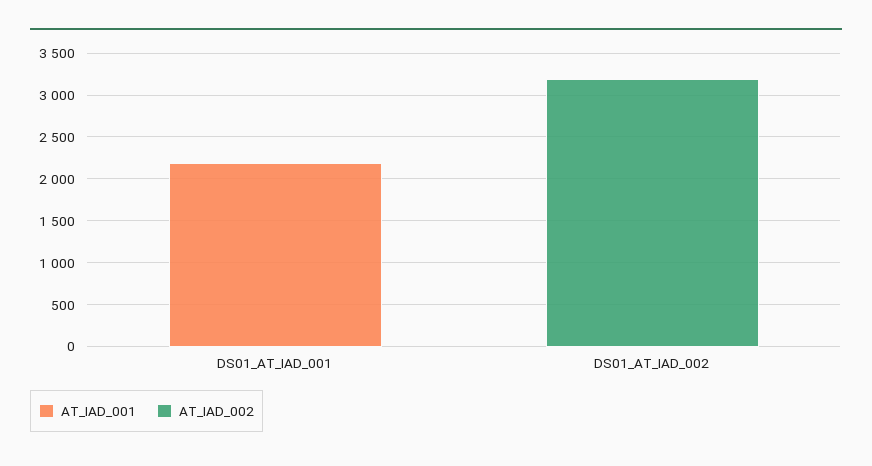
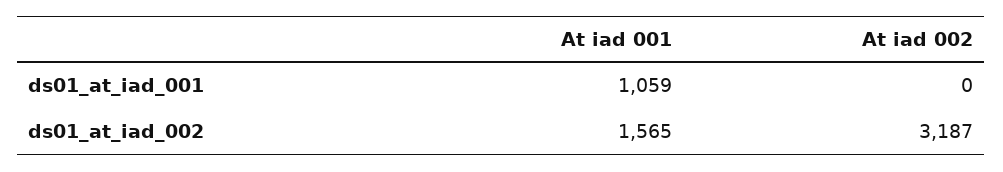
AT_IAD_001, DS01_AT_IAD_001: 2200 -> 1059
AT_IAD_001, DS01_AT_IAD_002: 0 -> 1565

